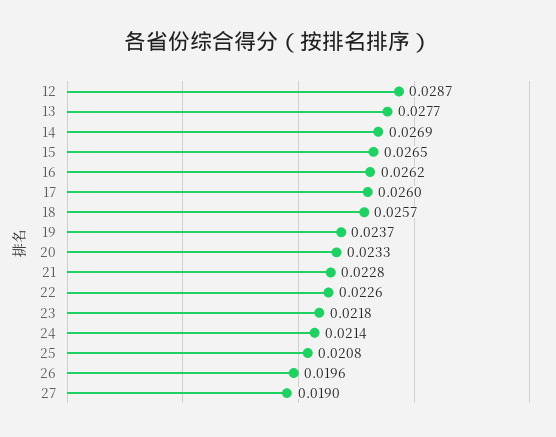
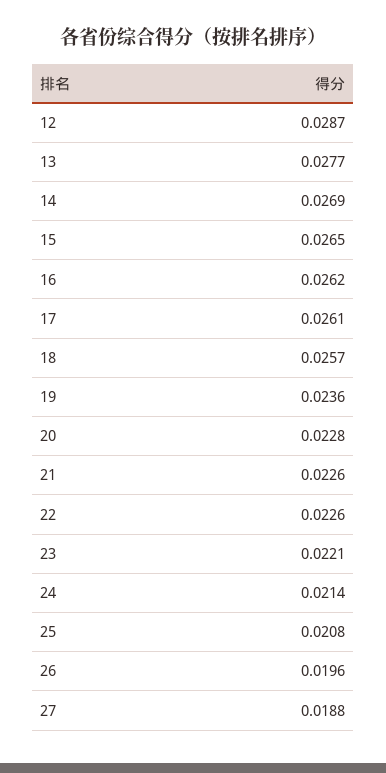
17: 0.026 -> 0.0261
19: 0.0237 -> 0.0236
20: 0.0233 -> 0.0228
21: 0.0228 -> 0.0226
23: 0.0218 -> 0.0221
27: 0.019 -> 0.0188

